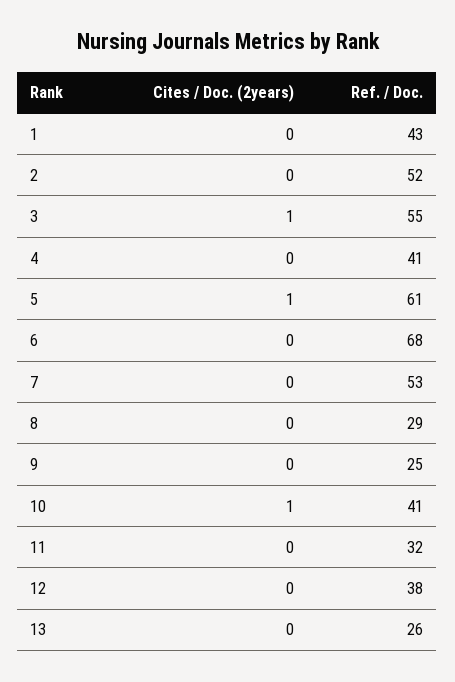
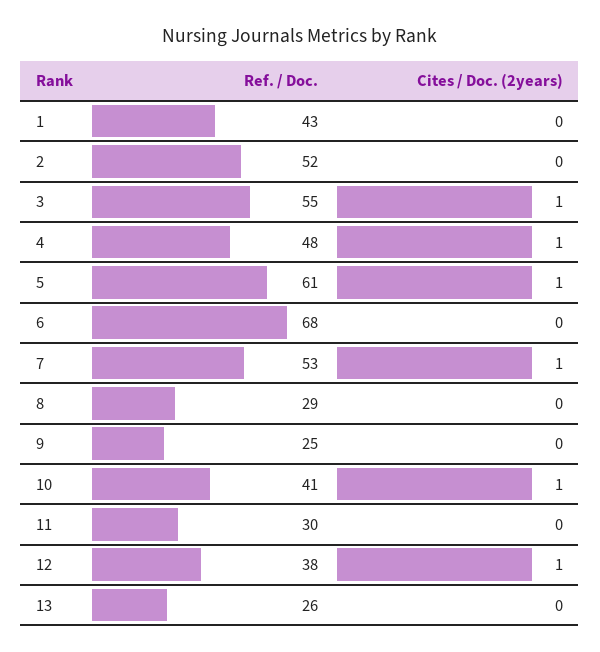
Cites / Doc. (2years), 4: 0 -> 1
Ref. / Doc., 4: 41 -> 48
Cites / Doc. (2years), 7: 0 -> 1
Ref. / Doc., 11: 32 -> 30
Cites / Doc. (2years), 12: 0 -> 1

